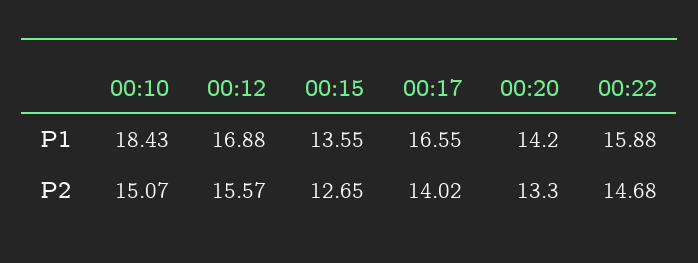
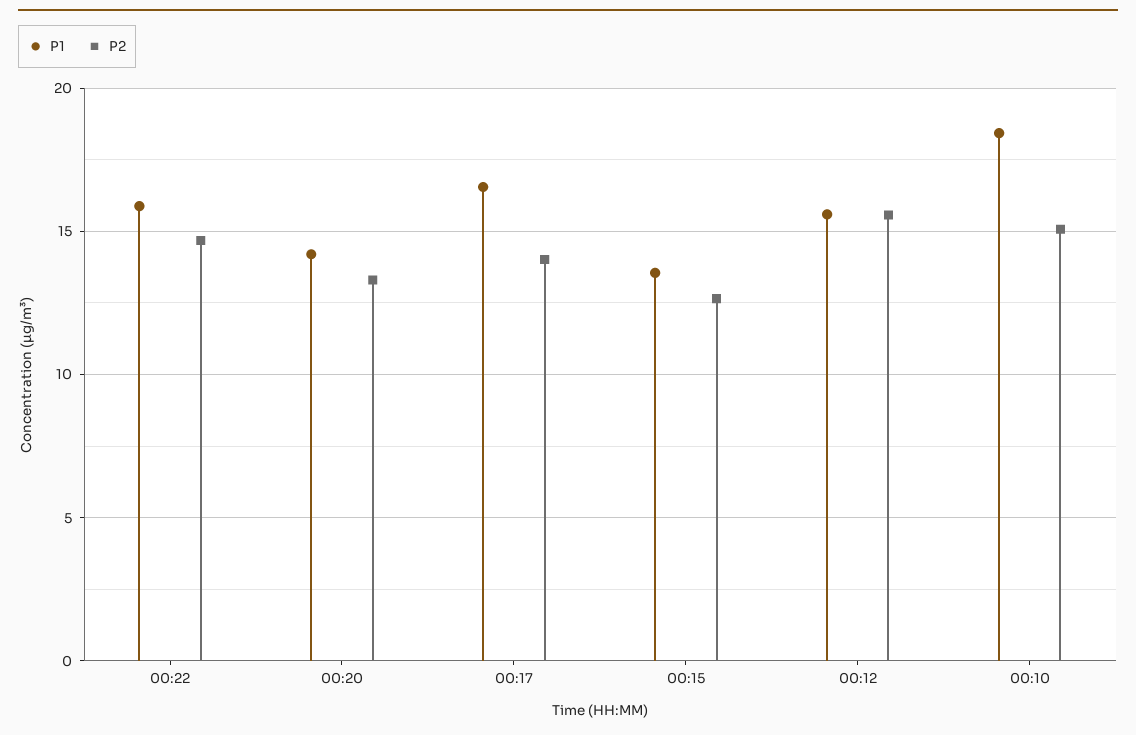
P1, 00:12: 16.88 -> 15.5

